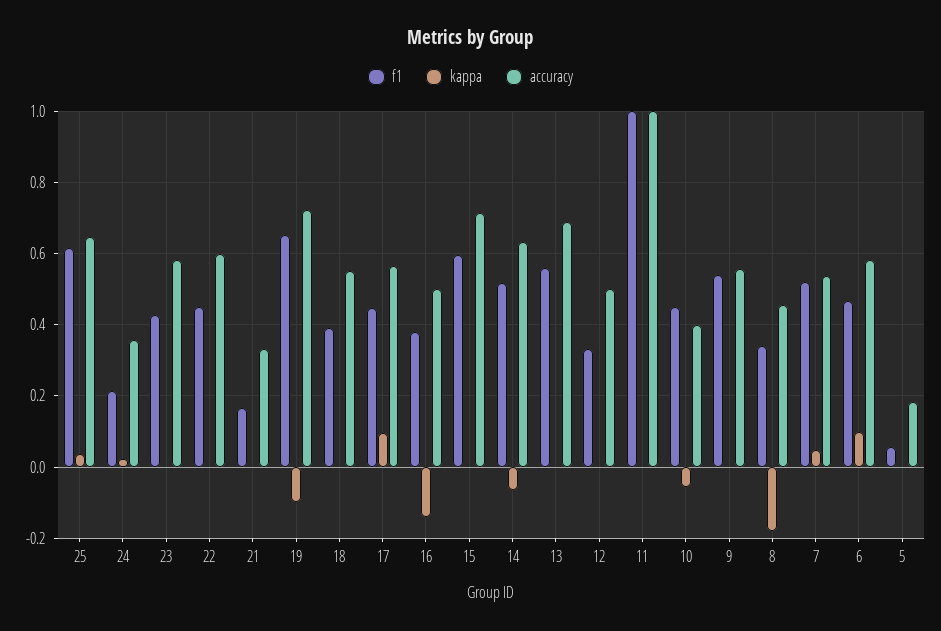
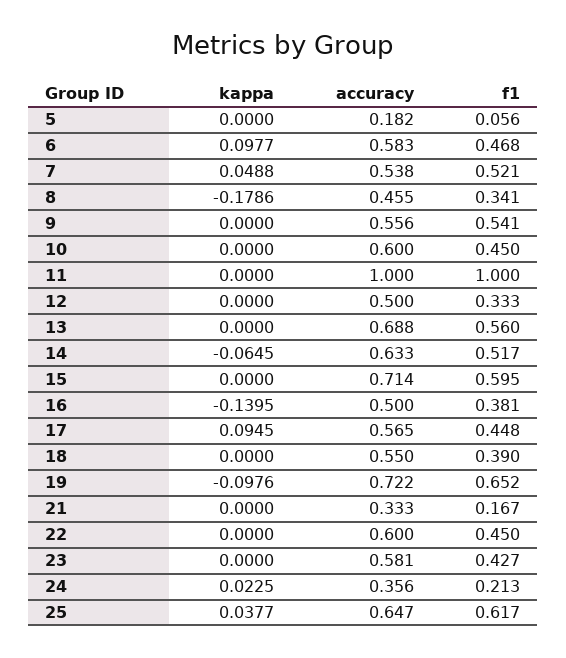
kappa, 10: -0.06 -> 0
accuracy, 10: 0.4 -> 0.6

